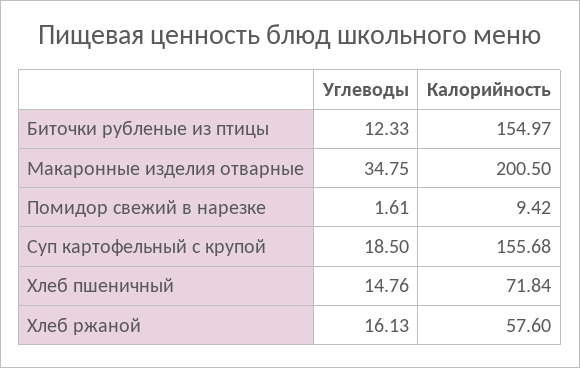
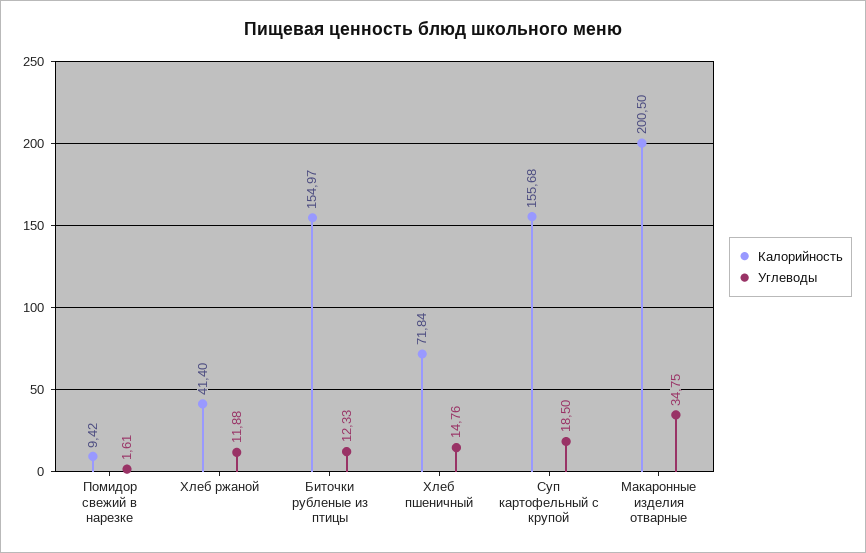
Углеводы, Хлеб ржаной: 16.13 -> 11.88
Калорийность, Хлеб ржаной: 57.6 -> 41.4

